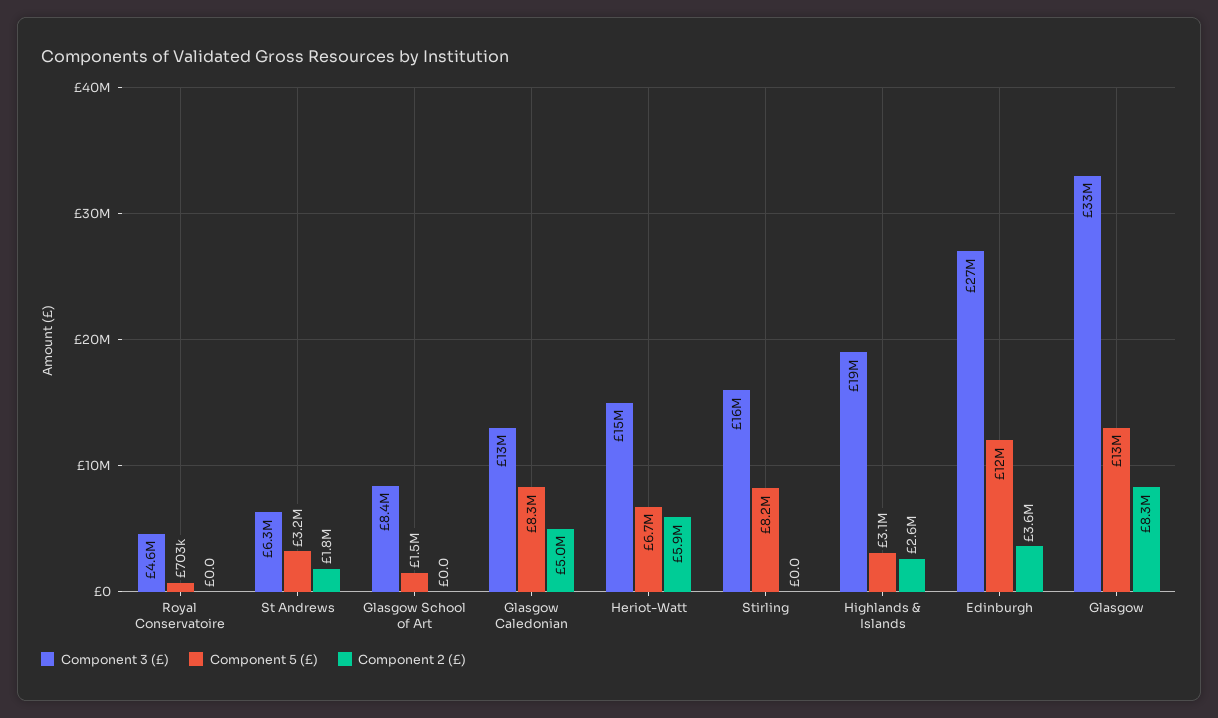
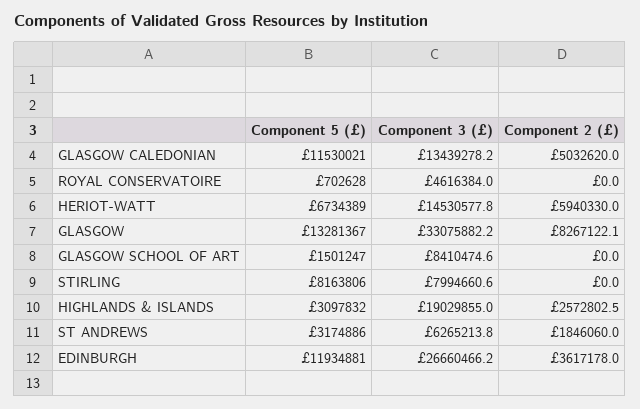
Component 5 (£), Glasgow Caledonian: 8300000 -> 11530021
Component 3 (£), Stirling: 16000000 -> 7994660.6

